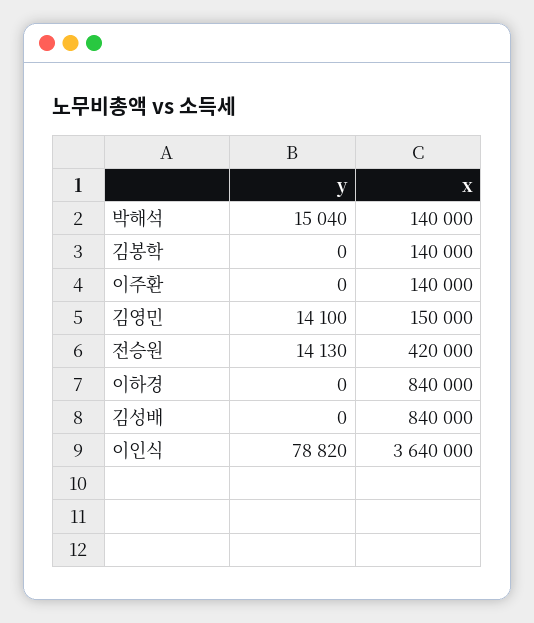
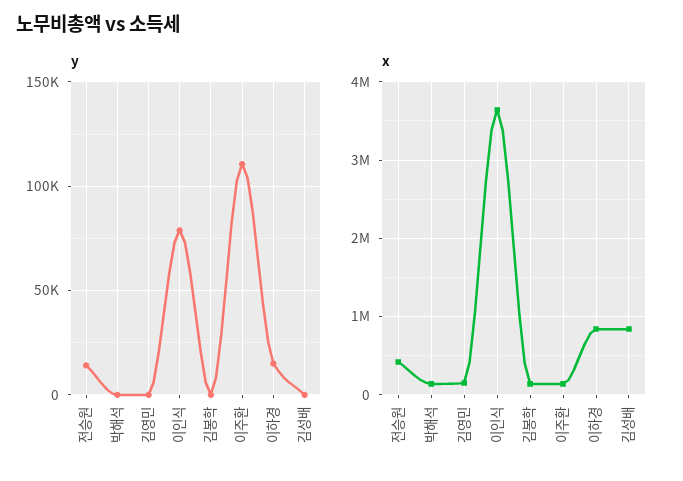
y, 박해석: 15040 -> 0
y, 이주환: 0 -> 110000
y, 김영민: 14100 -> 0
y, 이하경: 0 -> 15000

